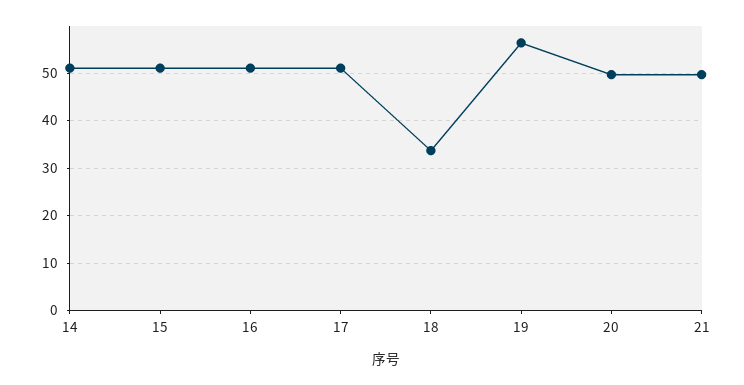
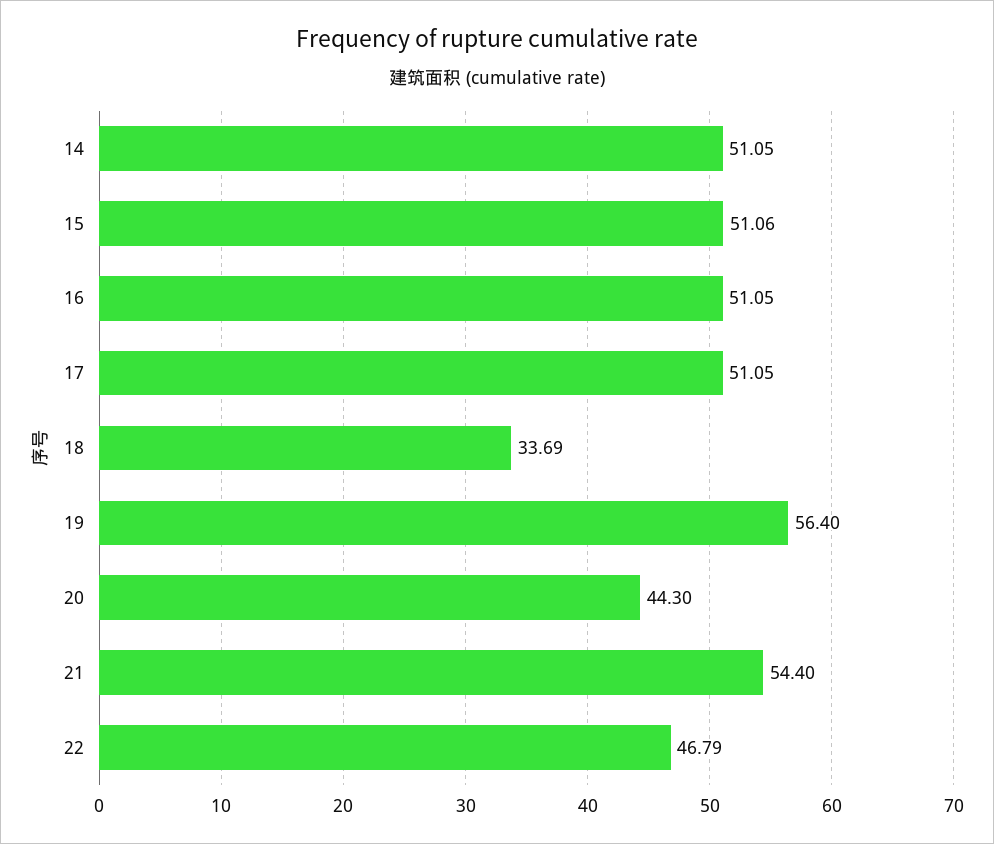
20: 50 -> 44.3
21: 50 -> 54.4
22: none -> 46.79

